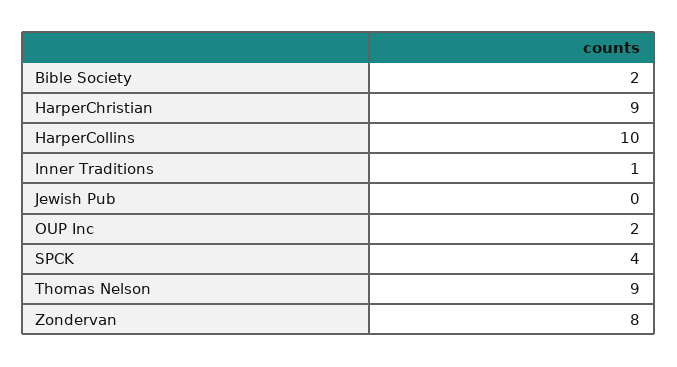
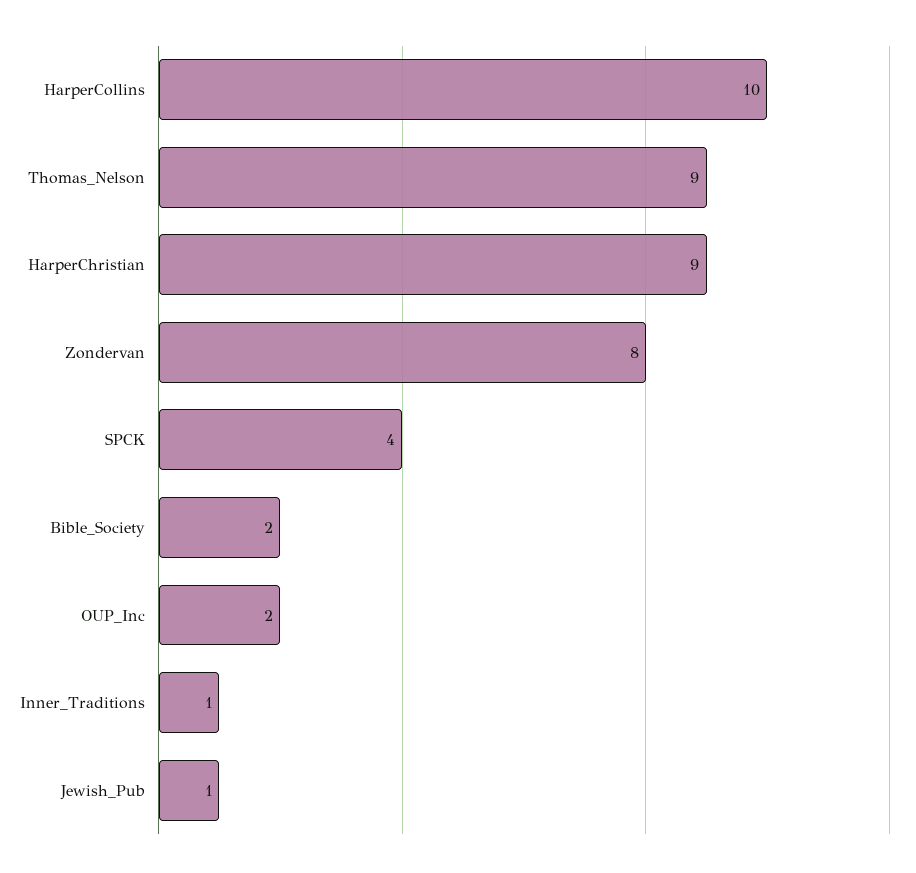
Jewish Pub: 0 -> 1

